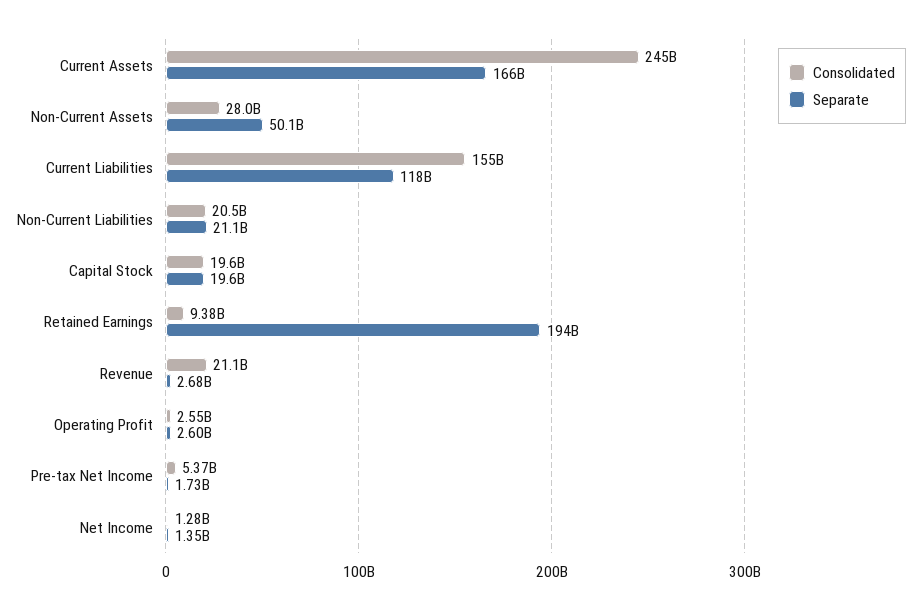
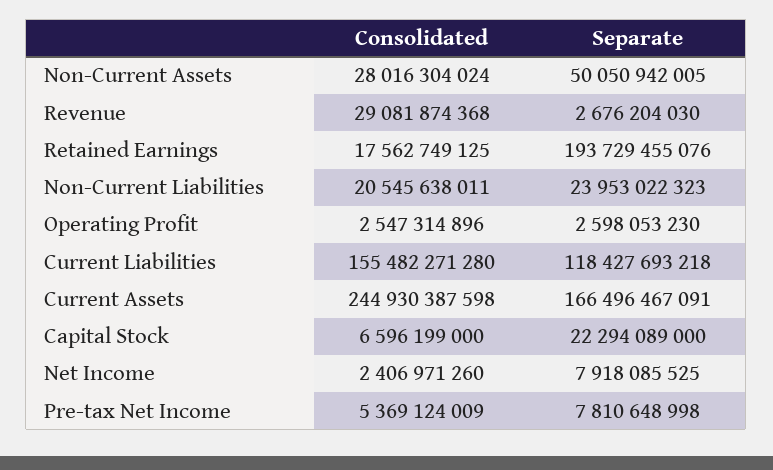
Separate, Non-Current Liabilities: 21100000000 -> 23953022323
Consolidated, Capital Stock: 19600000000 -> 6596199000
Separate, Capital Stock: 19600000000 -> 22294089000
Consolidated, Retained Earnings: 9380000000 -> 17562749125
Consolidated, Revenue: 21100000000 -> 29081874368
Separate, Pre-tax Net Income: 1730000000 -> 7810648998
Consolidated, Net Income: 1280000000 -> 2406971260
Separate, Net Income: 1350000000 -> 7918085525

